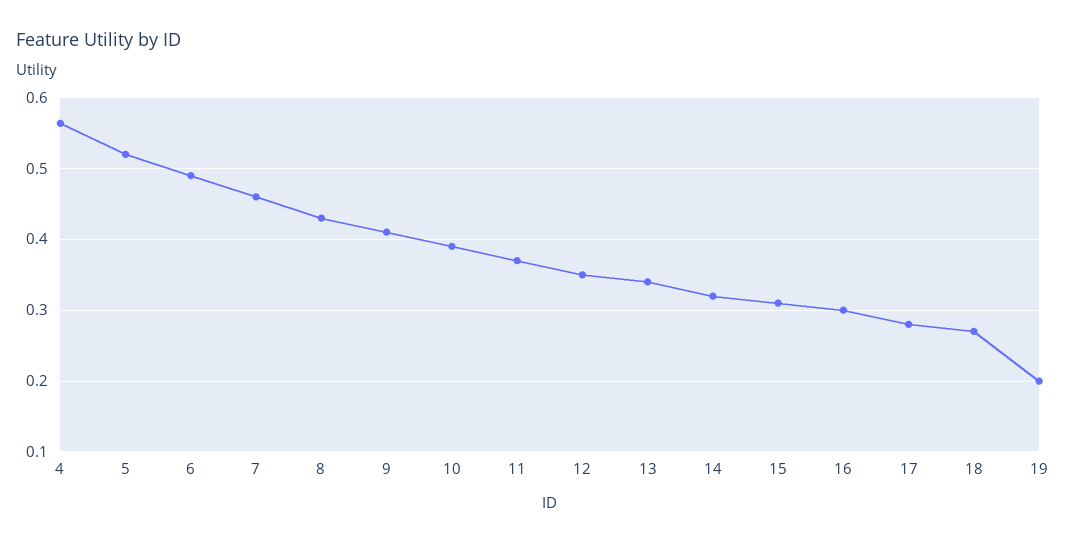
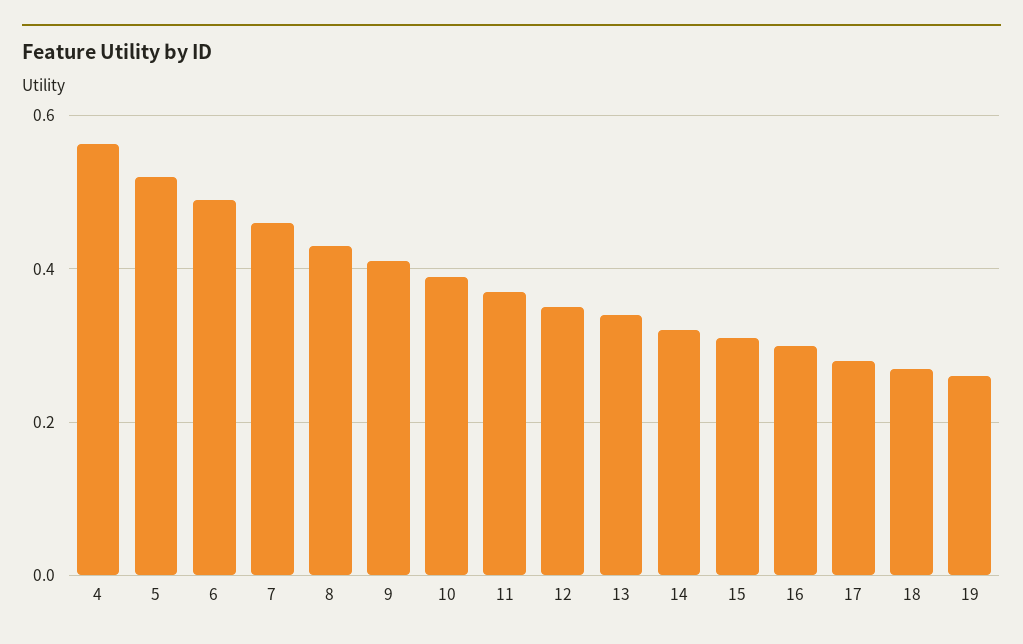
19: 0.2 -> 0.26

